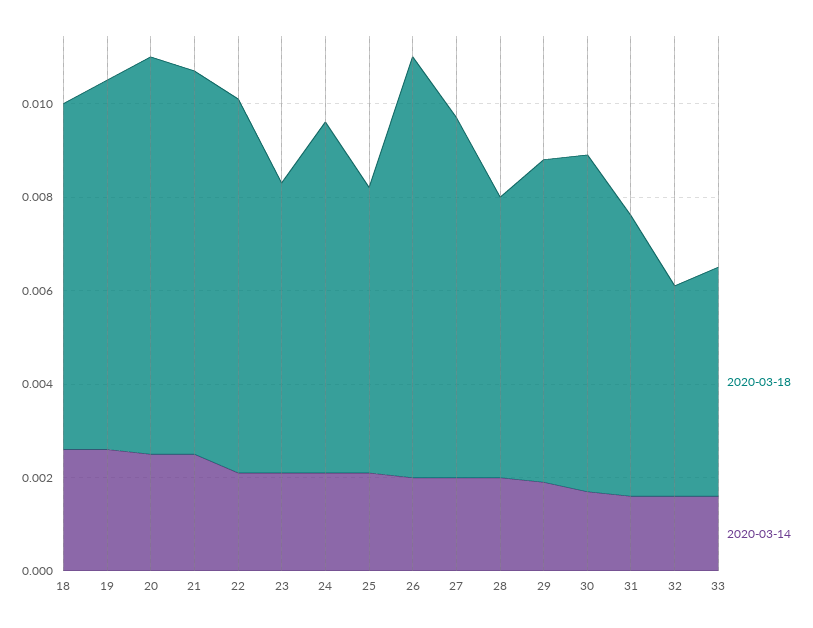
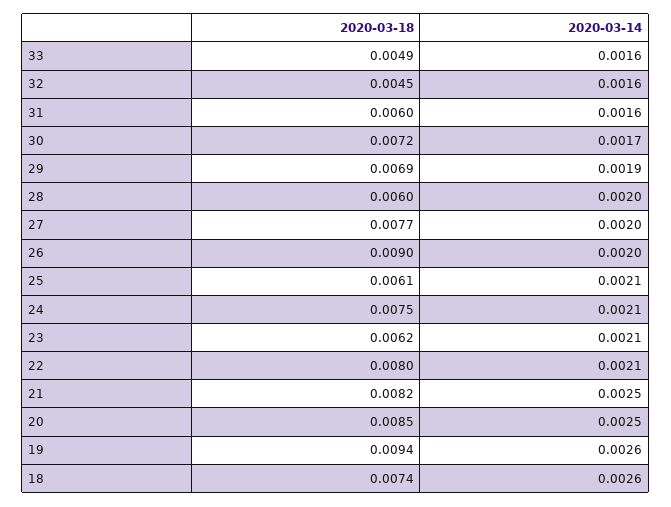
2020-03-18, 19: 0.008 -> 0.0094

